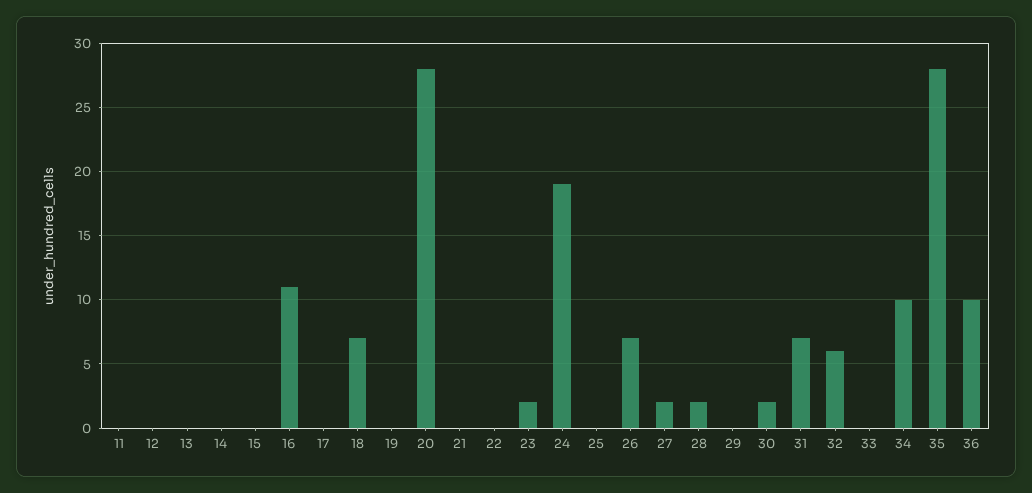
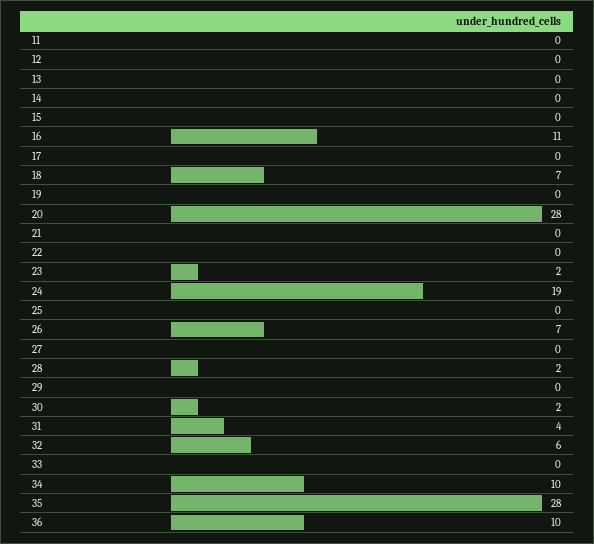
27: 2 -> 0
31: 7 -> 4

